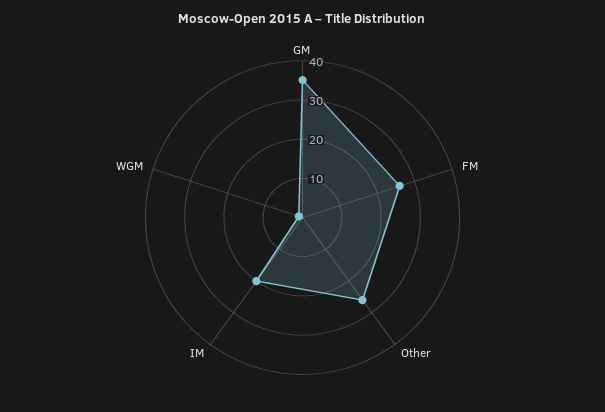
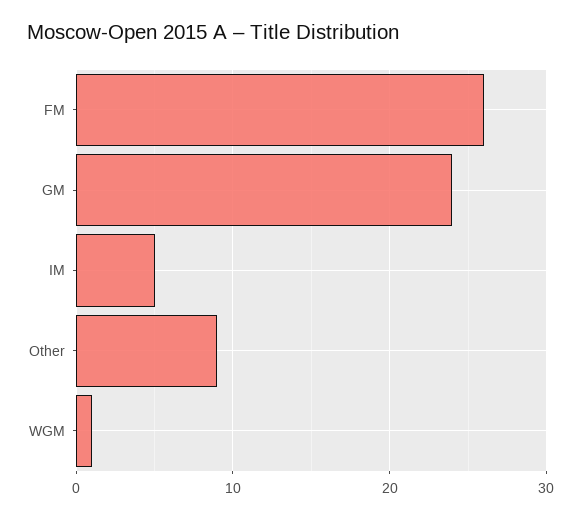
GM: 35 -> 24
Other: 25 -> 9
IM: 20 -> 5

